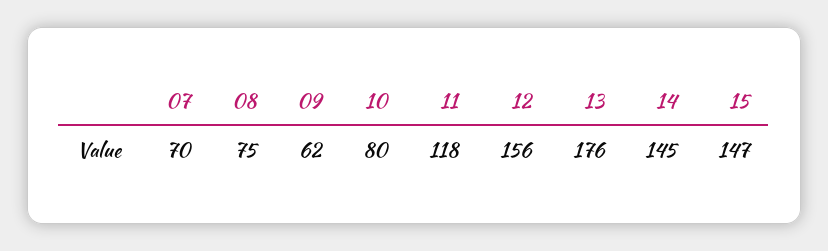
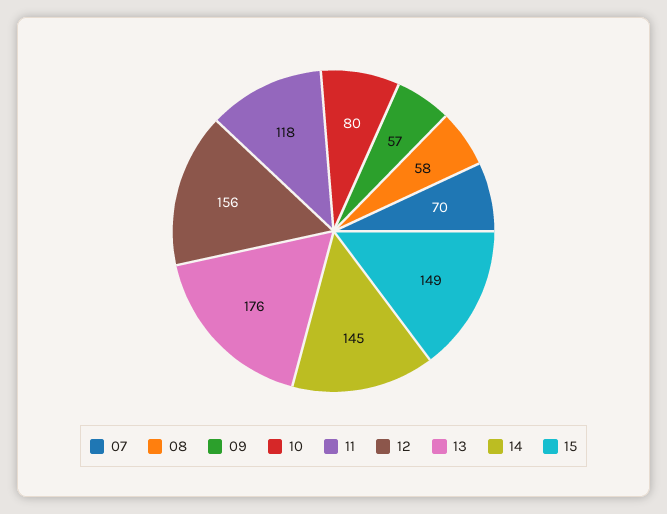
08: 75 -> 58
09: 62 -> 57
15: 147 -> 149

